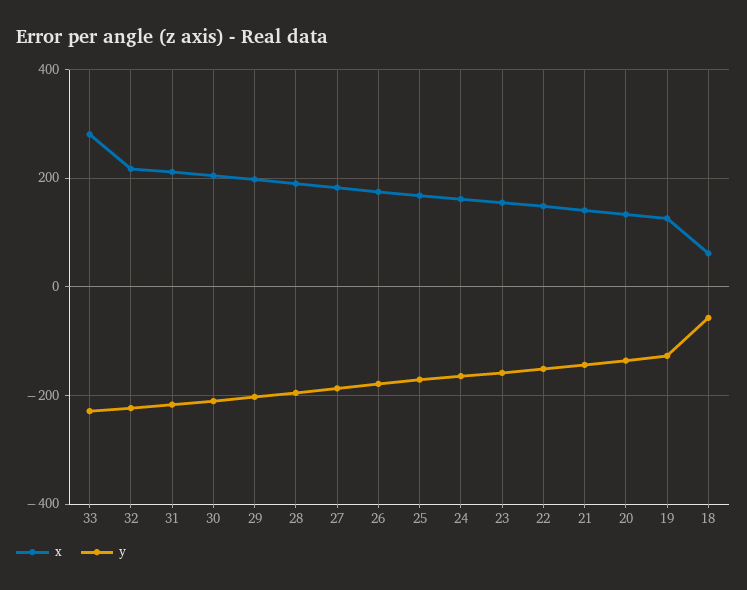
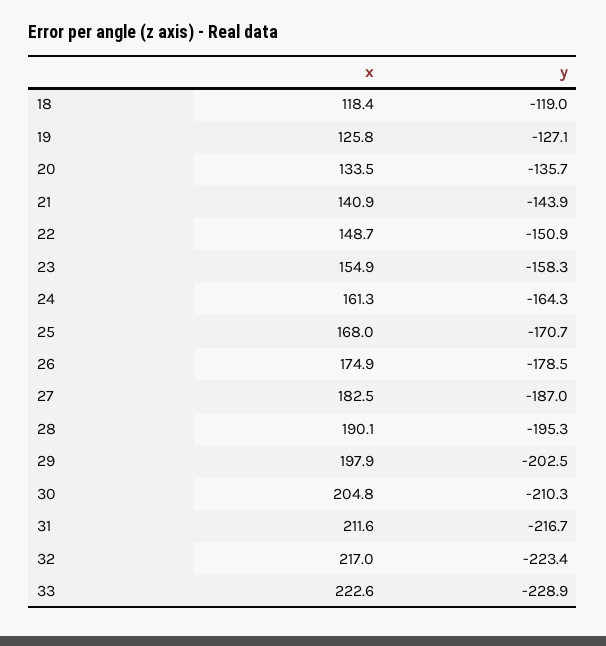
x, 33: 280 -> 222.6
x, 18: 60 -> 118.4
y, 18: -60 -> -119

